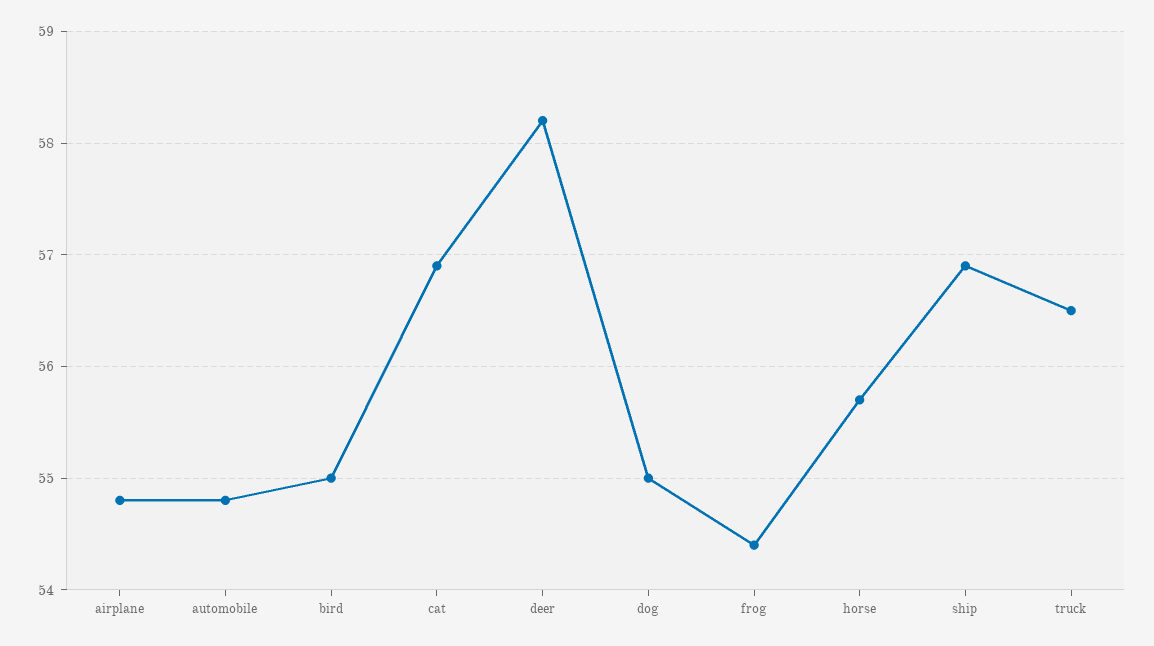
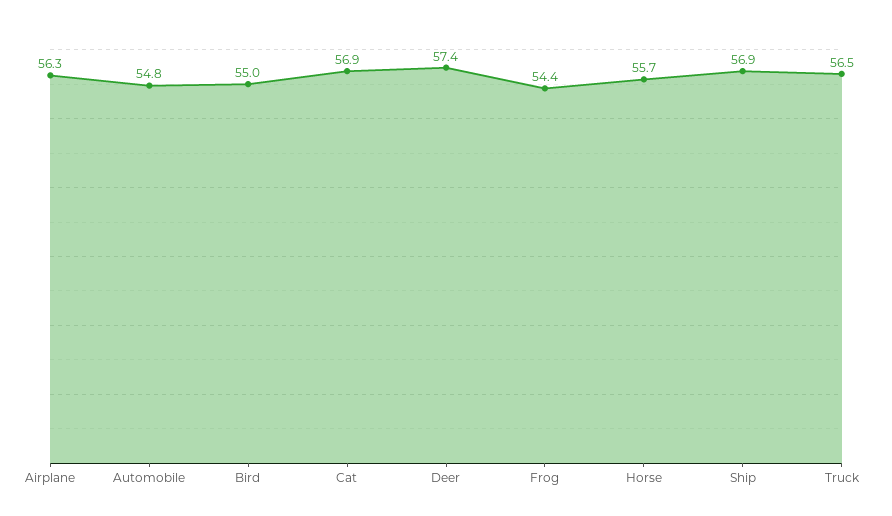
airplane: 54.8 -> 56.3
deer: 58.2 -> 57.4
dog: 55 -> none

